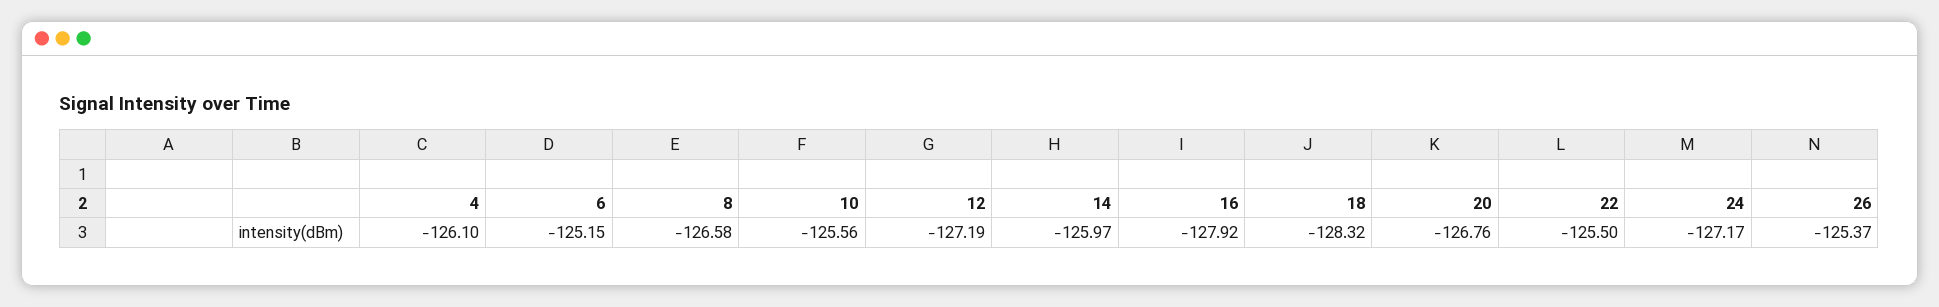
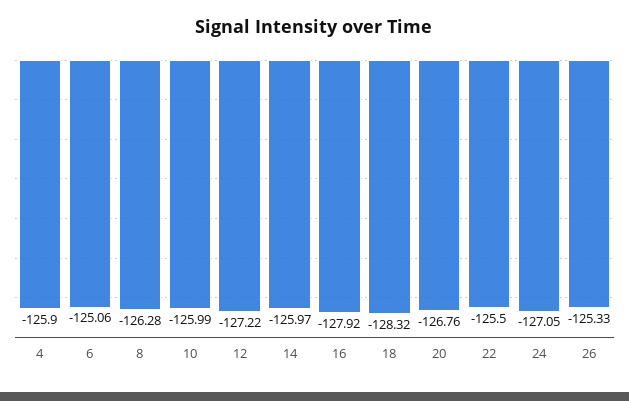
4: -126.1 -> -125.9
6: -125.15 -> -125.06
8: -126.58 -> -126.28
10: -125.56 -> -125.99
12: -127.19 -> -127.22
24: -127.17 -> -127.05
26: -125.37 -> -125.33

